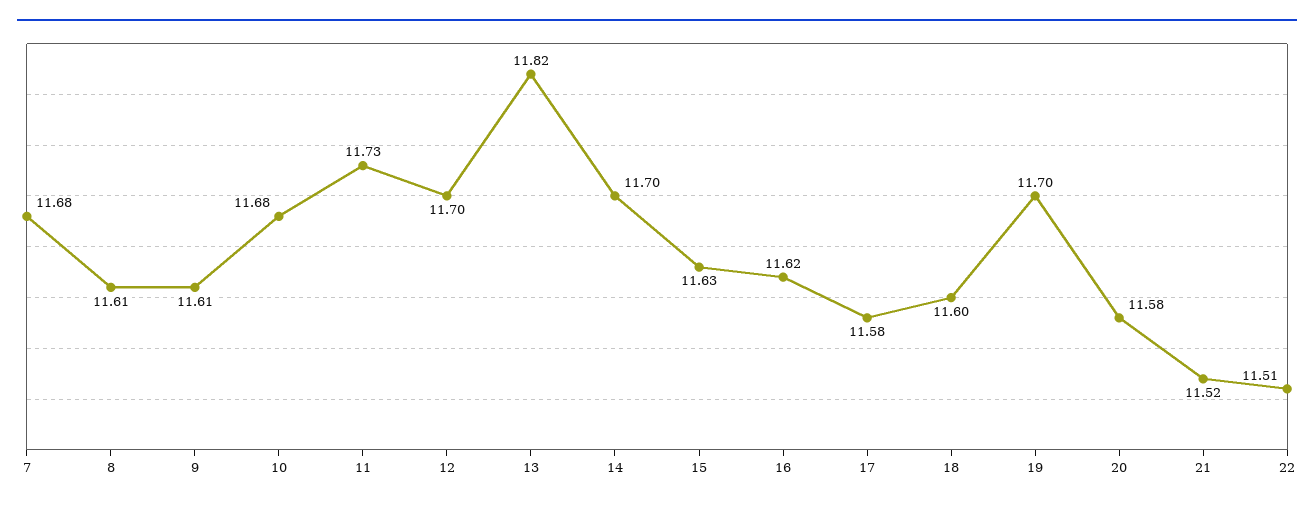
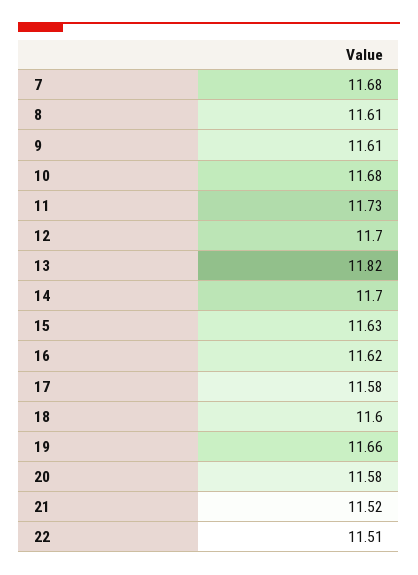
19: 11.7 -> 11.66

